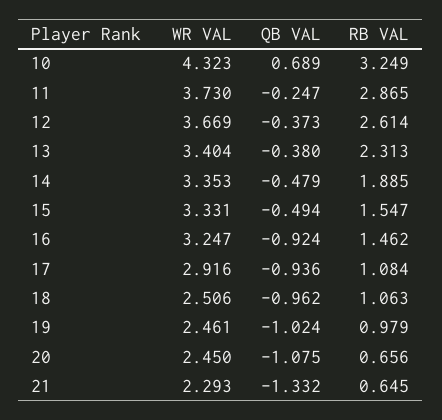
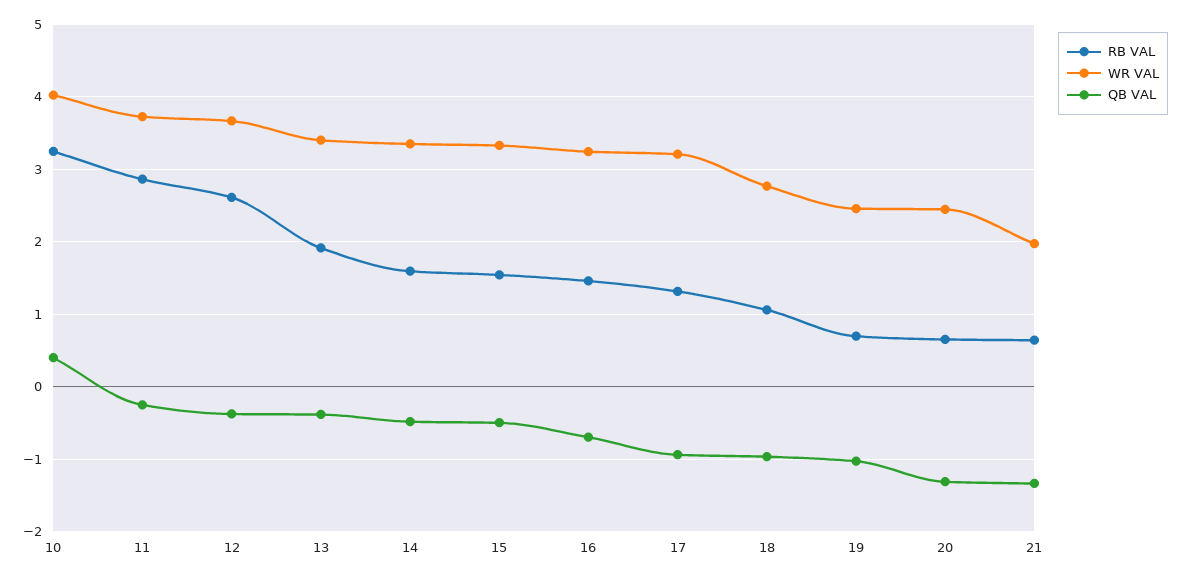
WR VAL, 10: 4.323 -> 4
QB VAL, 10: 0.689 -> 0.4
RB VAL, 13: 2.313 -> 1.9
RB VAL, 14: 1.885 -> 1.6
QB VAL, 16: -0.924 -> -0.7
WR VAL, 17: 2.916 -> 3.2
RB VAL, 17: 1.084 -> 1.3
WR VAL, 18: 2.506 -> 2.8
RB VAL, 19: 0.979 -> 0.7
QB VAL, 20: -1.075 -> -1.3
WR VAL, 21: 2.293 -> 2

